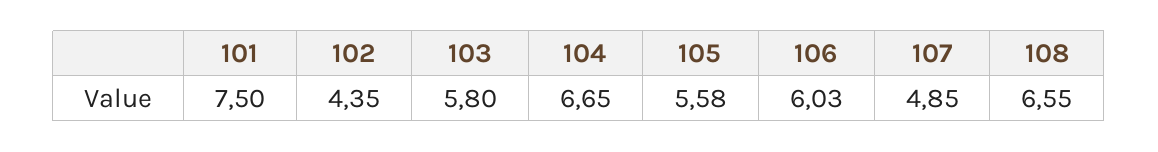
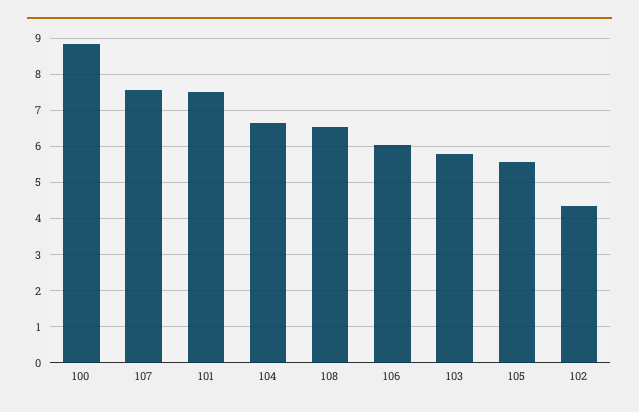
107: 4.85 -> 7.6
100: none -> 8.8

